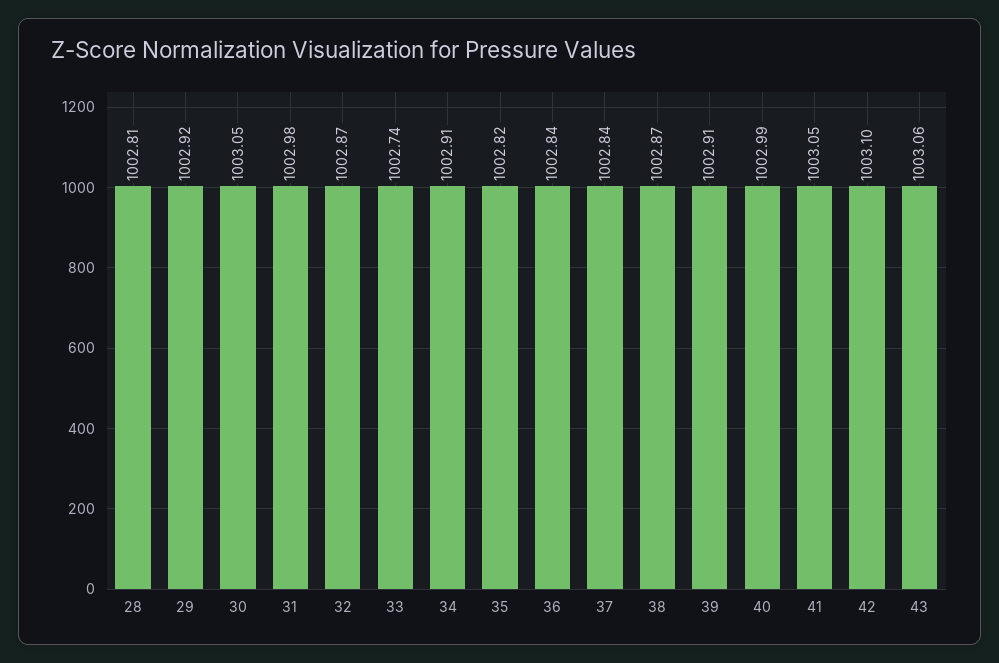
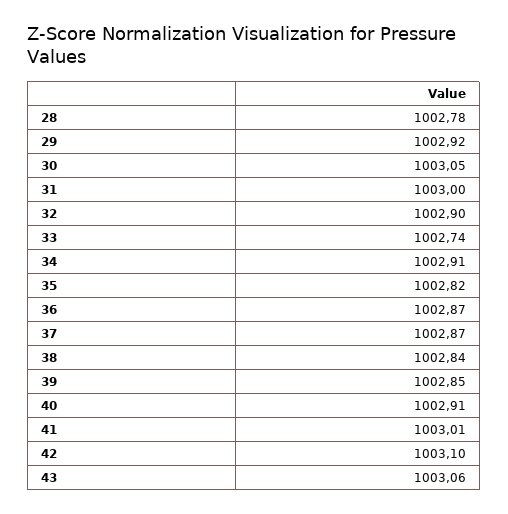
28: 1002.81 -> 1002.78
31: 1002.98 -> 1003
32: 1002.87 -> 1002.9
36: 1002.84 -> 1002.87
37: 1002.84 -> 1002.87
38: 1002.87 -> 1002.84
39: 1002.91 -> 1002.85
40: 1002.99 -> 1002.91
41: 1003.05 -> 1003.01

